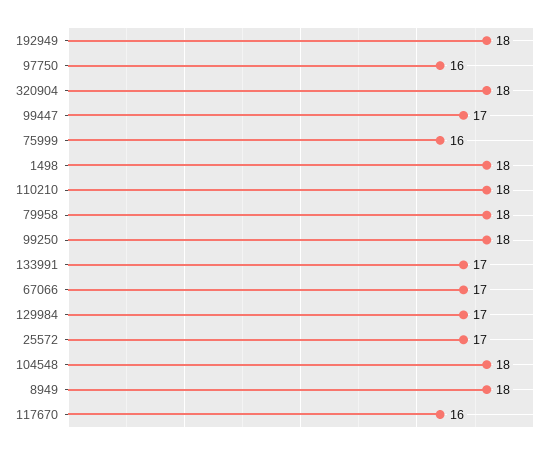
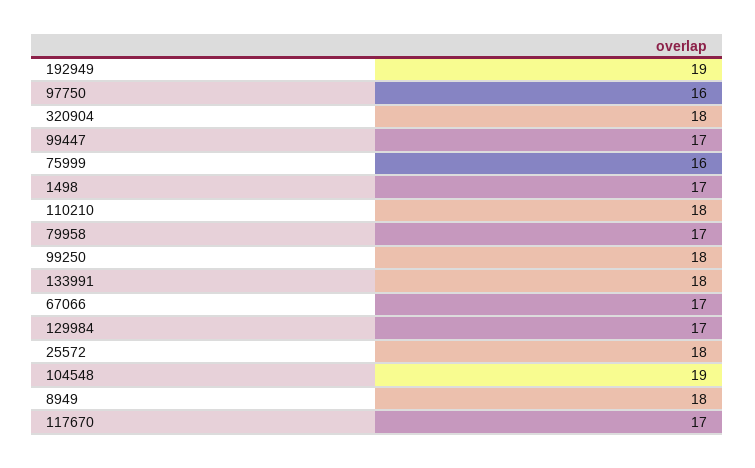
192949: 18 -> 19
1498: 18 -> 17
79958: 18 -> 17
133991: 17 -> 18
25572: 17 -> 18
104548: 18 -> 19
117670: 16 -> 17

